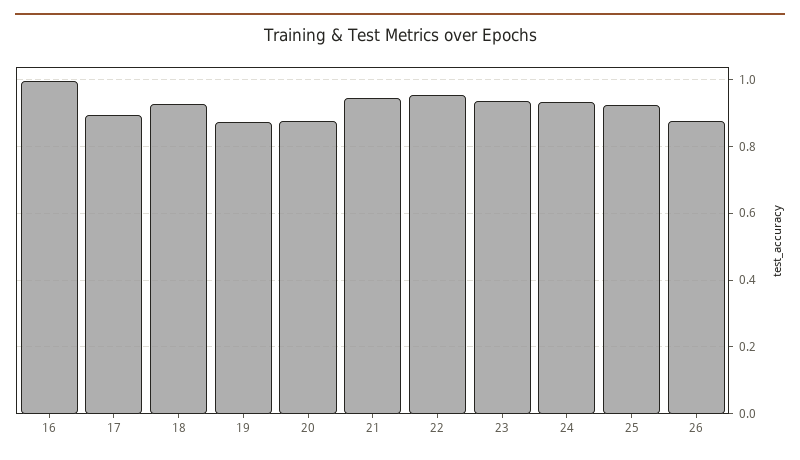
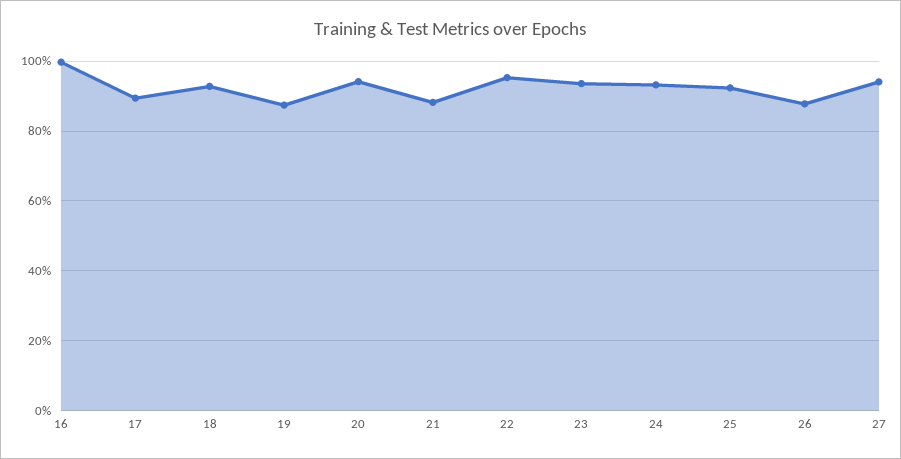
20: 0.88 -> 0.94
21: 0.94 -> 0.88
27: none -> 0.94

